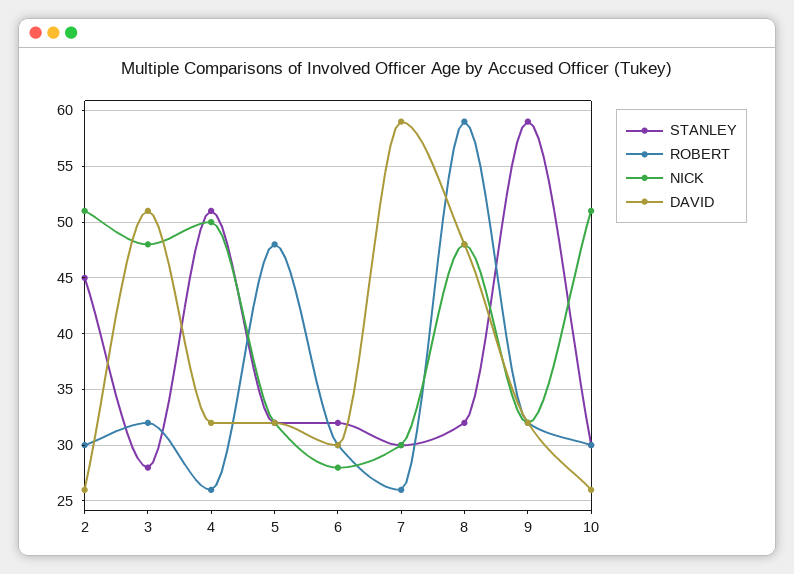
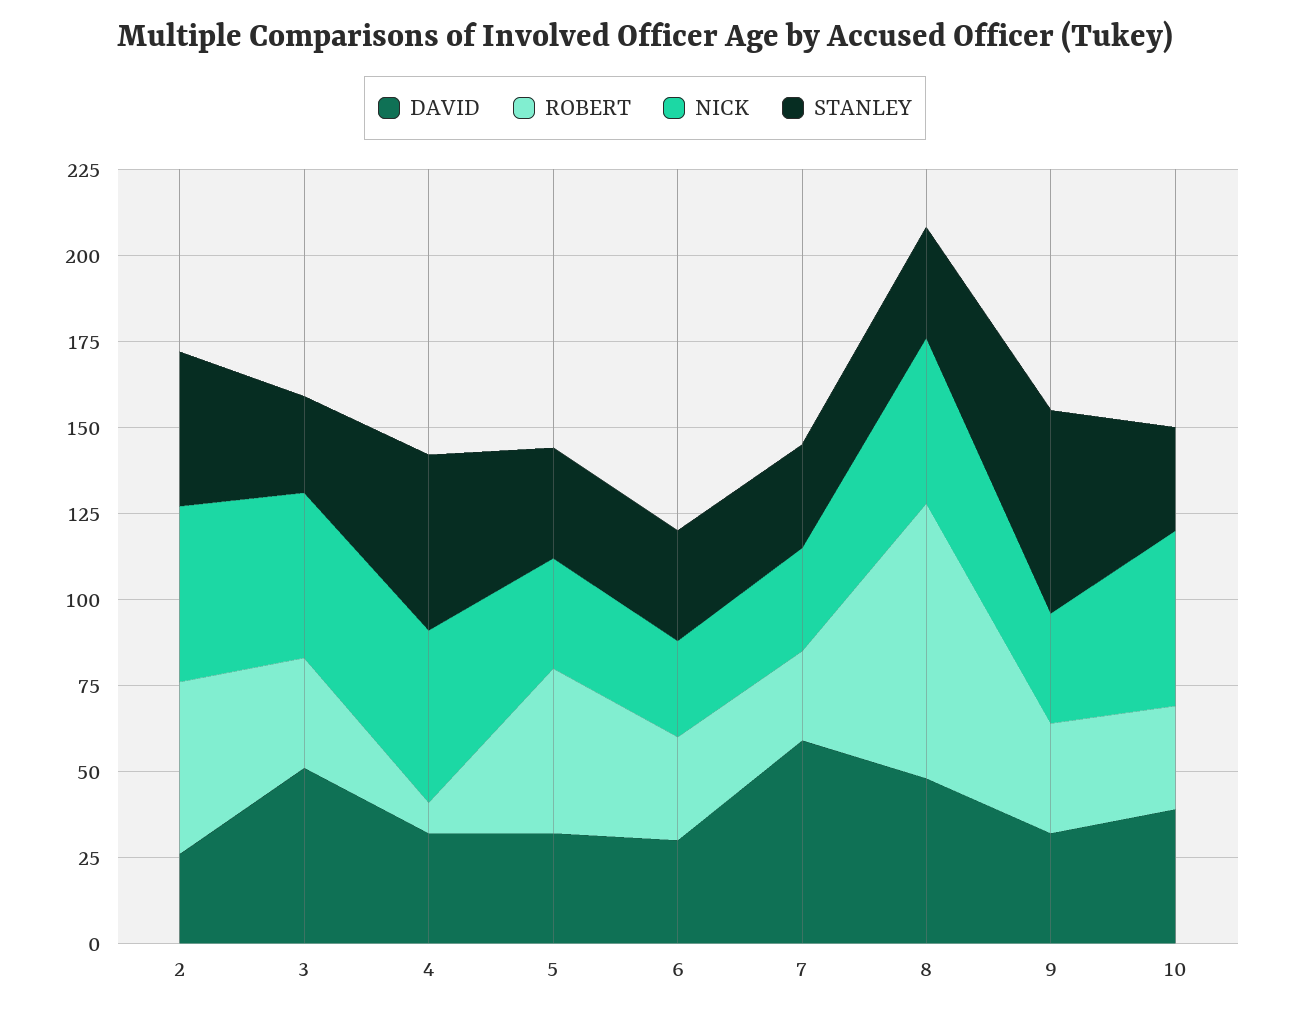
ROBERT, 2: 30 -> 50
ROBERT, 4: 26 -> 10
ROBERT, 8: 59 -> 80
DAVID, 10: 26 -> 40

